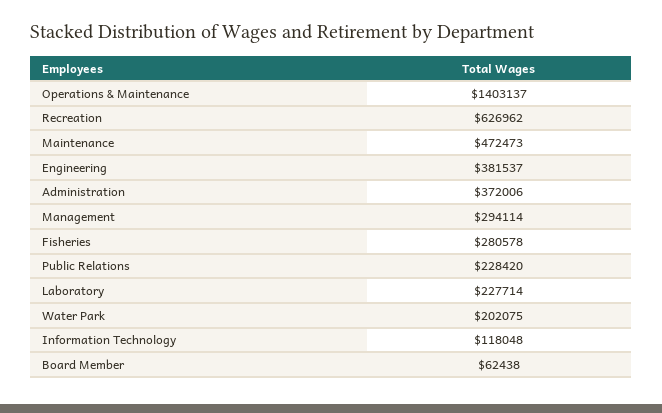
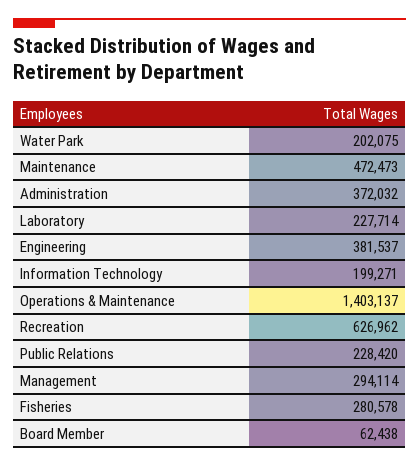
Administration: 372006 -> 372032
Information Technology: 118048 -> 199271

